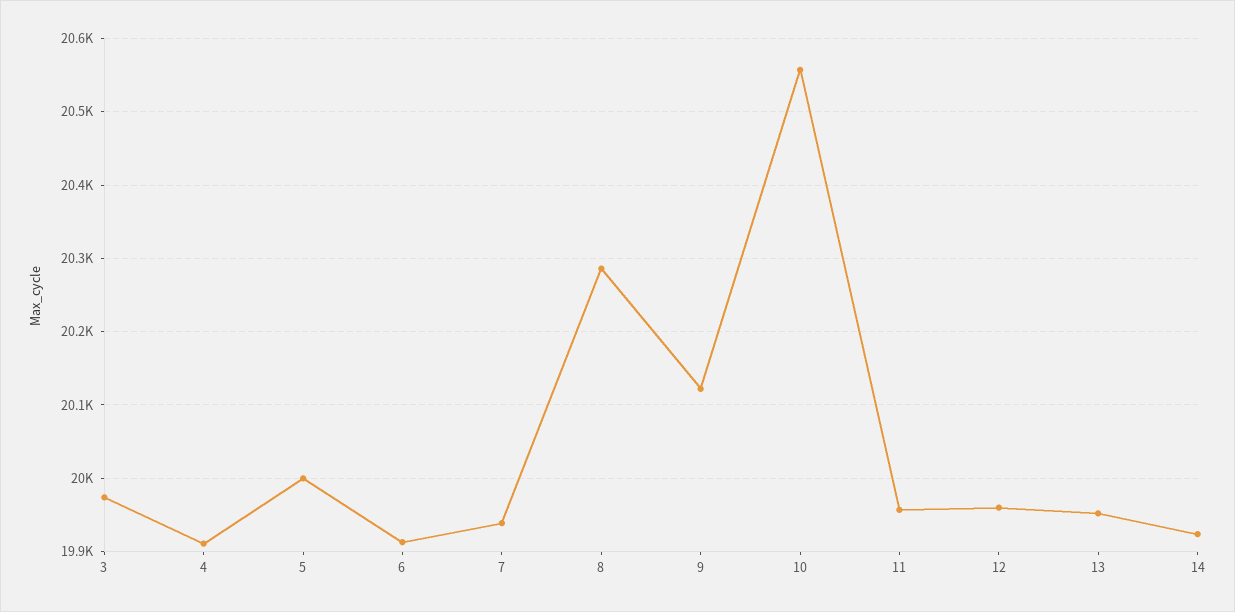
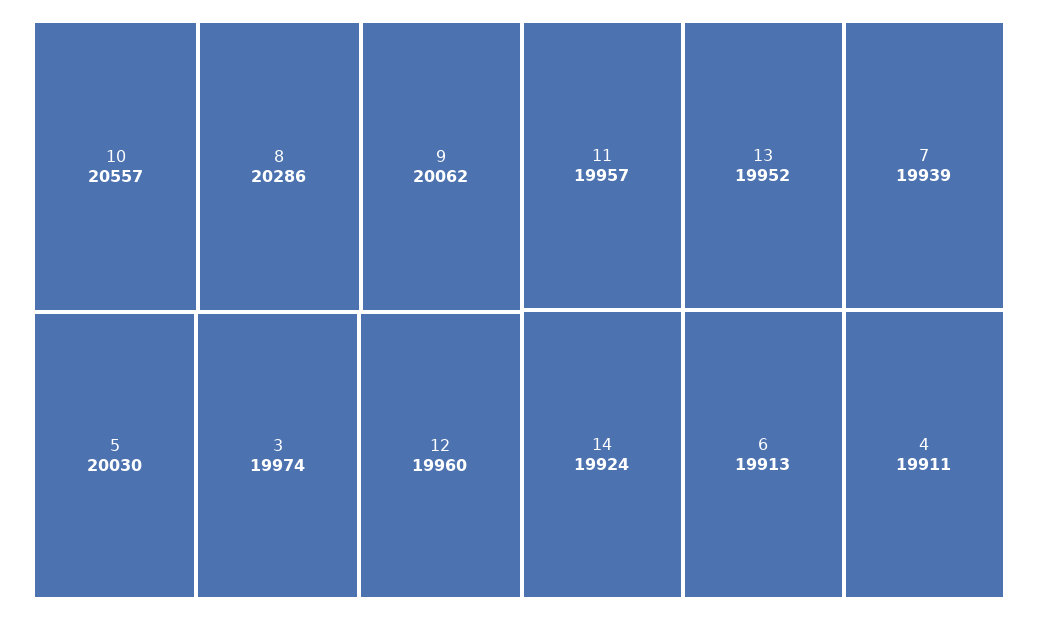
5: 20000 -> 20030
9: 20120 -> 20062

